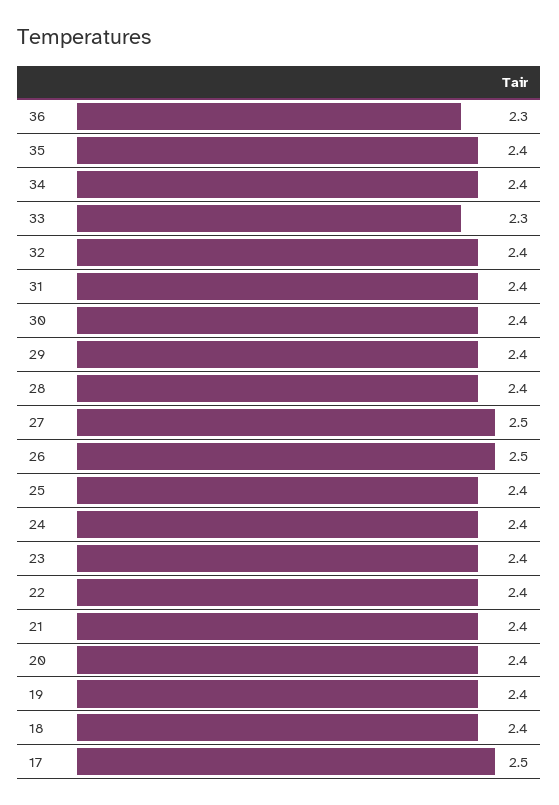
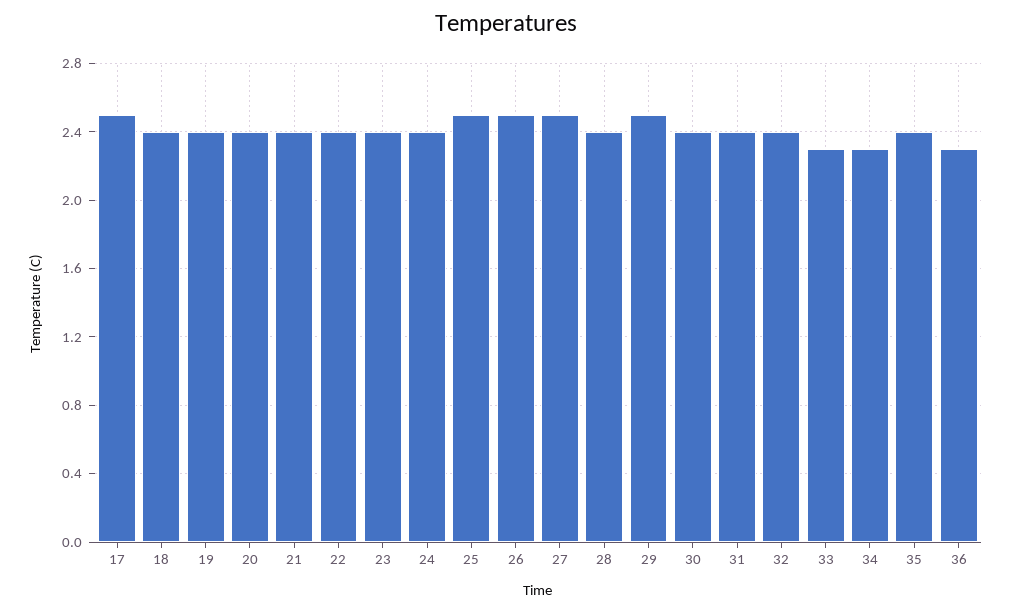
34: 2.4 -> 2.3
29: 2.4 -> 2.5
25: 2.4 -> 2.5

